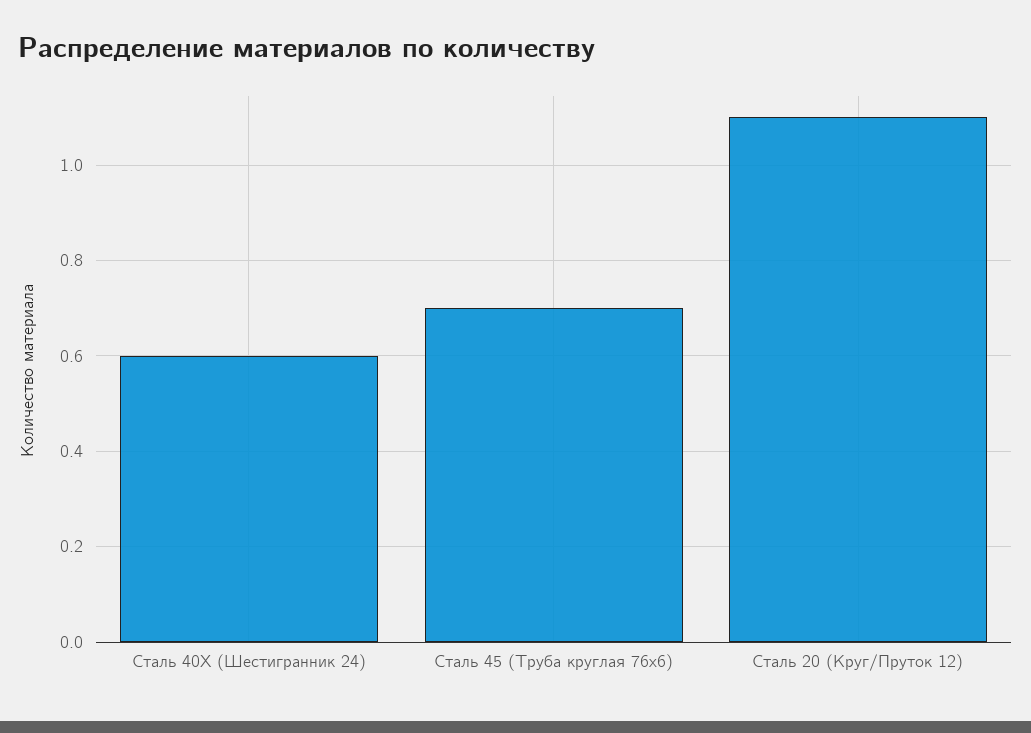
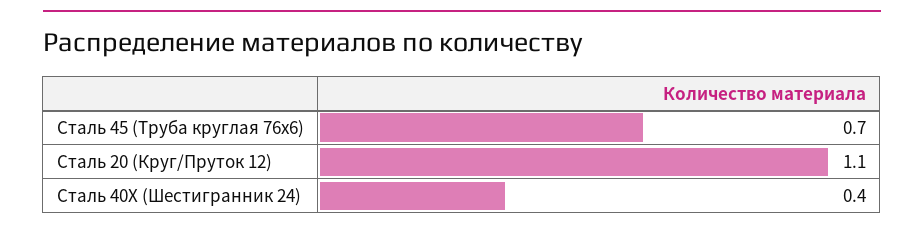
Сталь 40Х (Шестигранник 24): 0.6 -> 0.4

